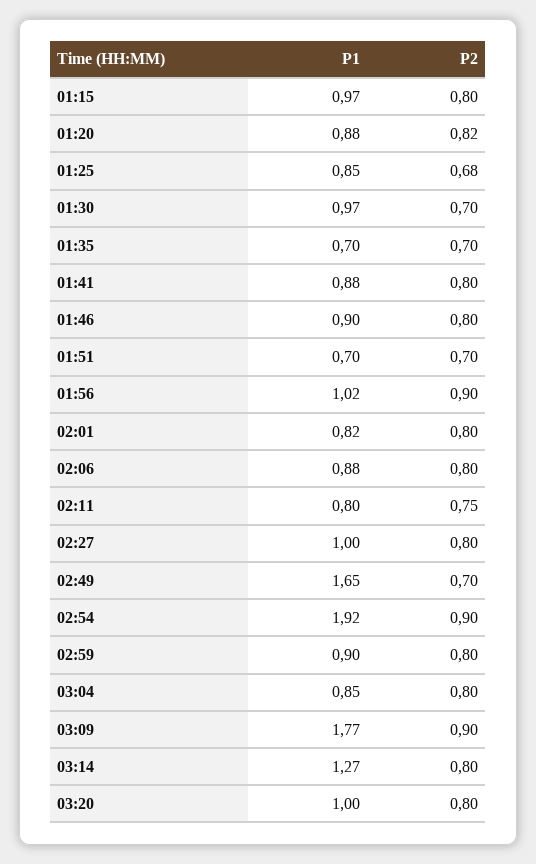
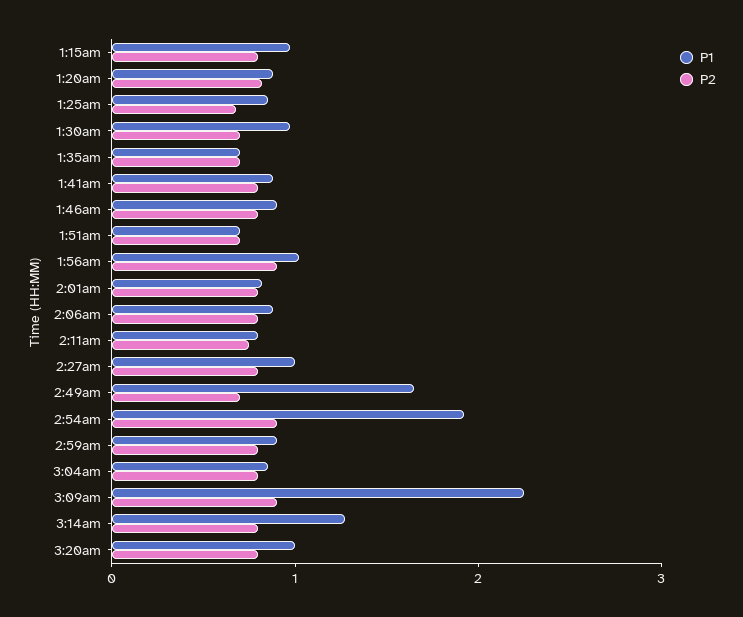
P1, 03:09: 1.77 -> 2.2

